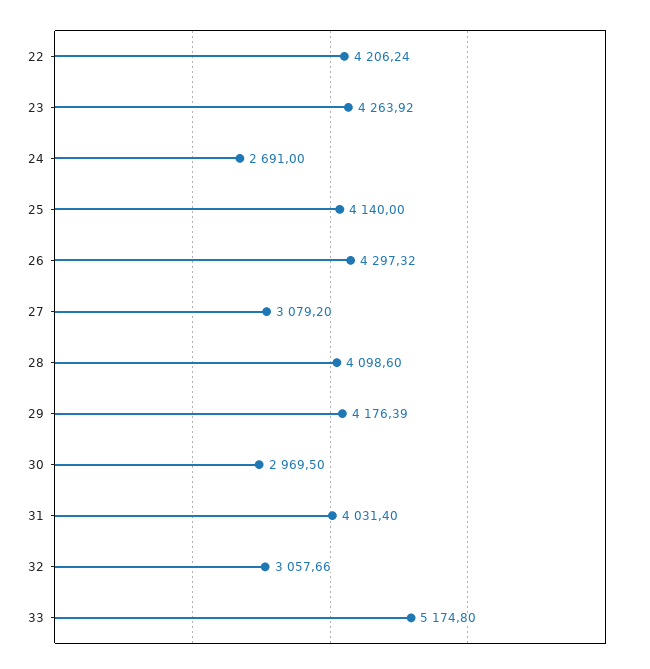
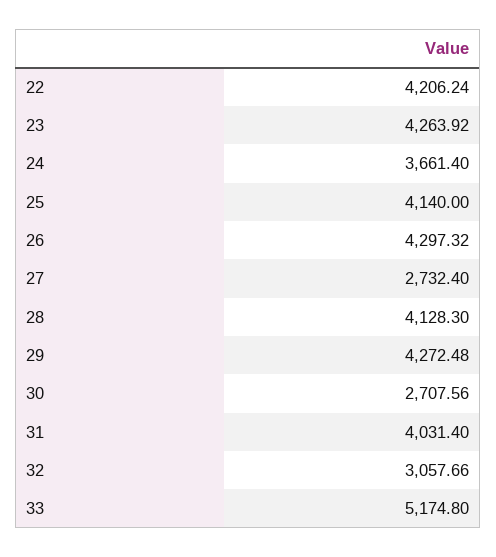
24: 2691 -> 3661.4
27: 3079.2 -> 2732.4
28: 4098.6 -> 4128.3
29: 4176.39 -> 4272.48
30: 2969.5 -> 2707.56

